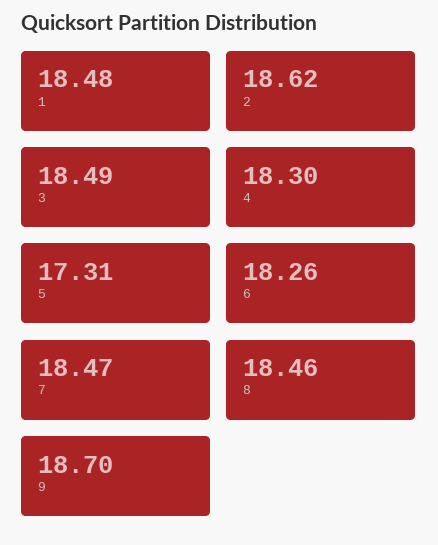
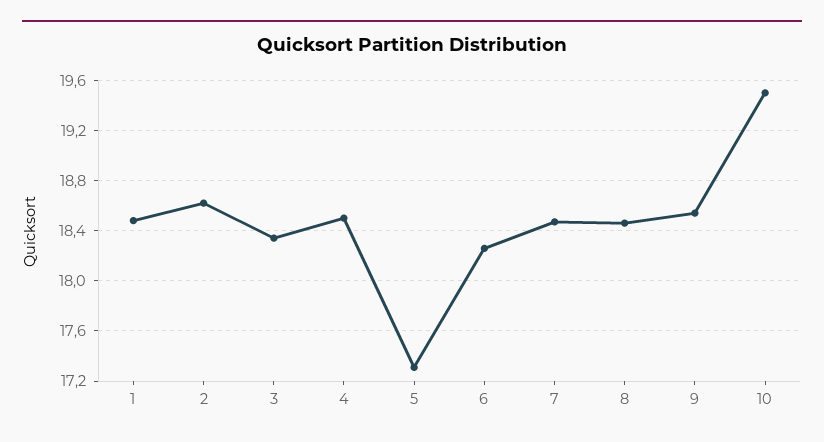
3: 18.49 -> 18.35
4: 18.3 -> 18.5
9: 18.7 -> 18.55
10: none -> 19.5

